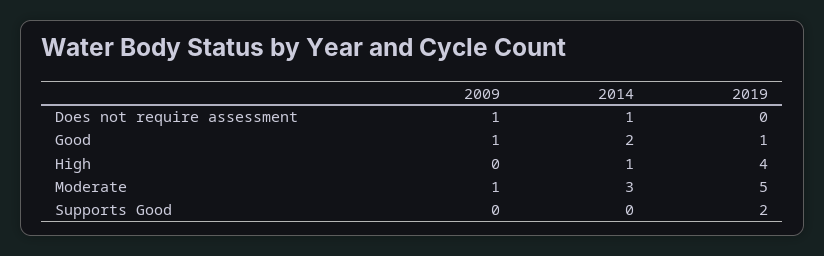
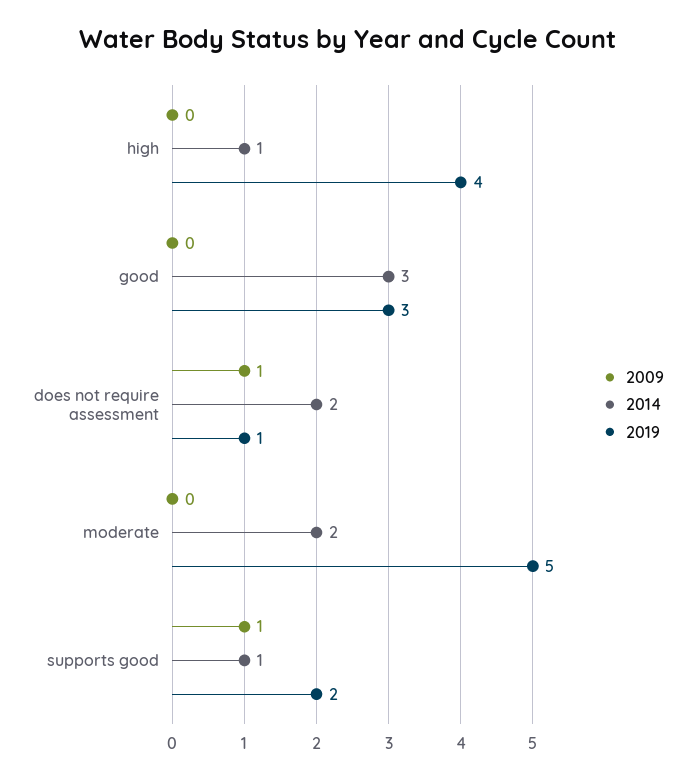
2014, Does not require assessment: 1 -> 2
2019, Does not require assessment: 0 -> 1
2009, Good: 1 -> 0
2014, Good: 2 -> 3
2019, Good: 1 -> 3
2009, Moderate: 1 -> 0
2014, Moderate: 3 -> 2
2009, Supports Good: 0 -> 1
2014, Supports Good: 0 -> 1

